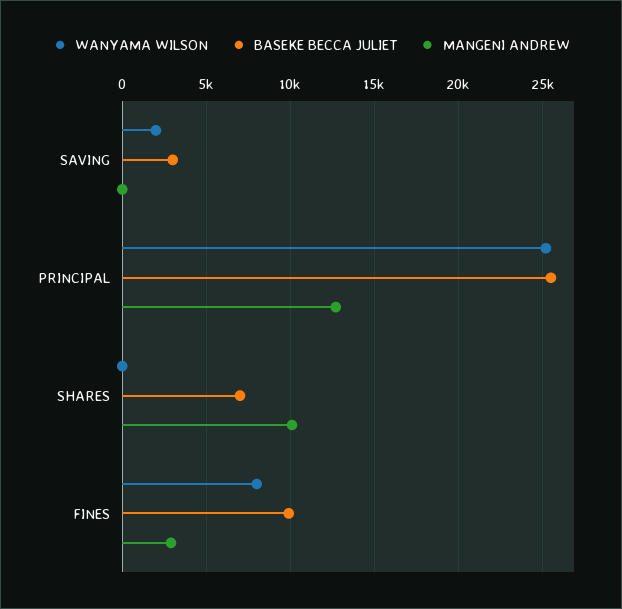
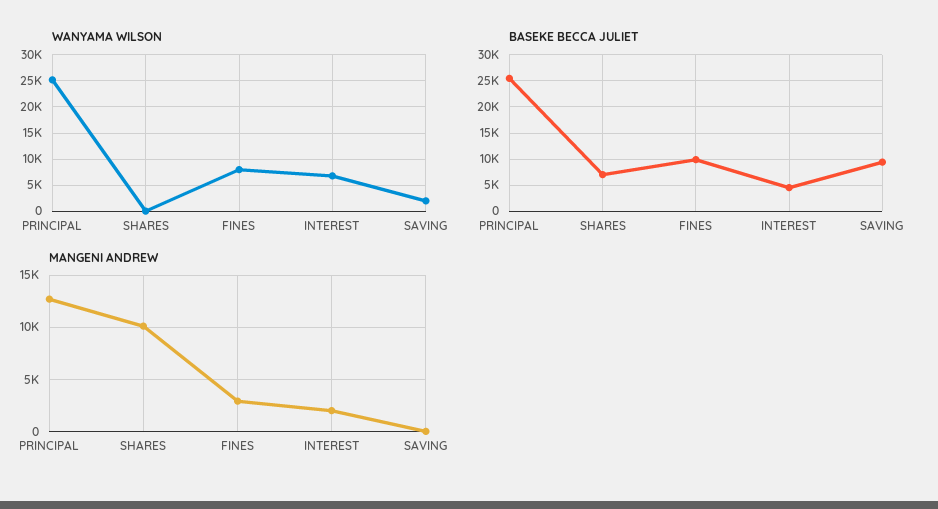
BASEKE BECCA JULIET, SAVING: 3000 -> 10000
WANYAMA WILSON, INTEREST: none -> 7500
BASEKE BECCA JULIET, INTEREST: none -> 5000
MANGENI ANDREW, INTEREST: none -> 2000

